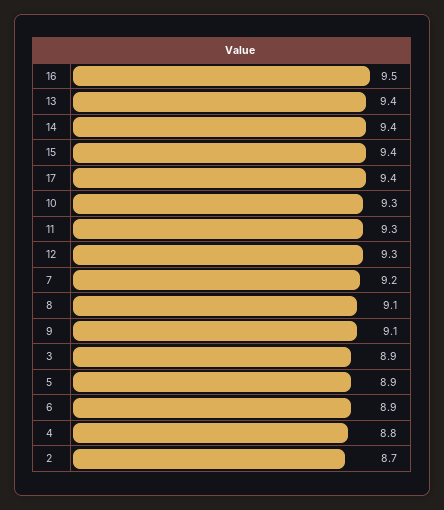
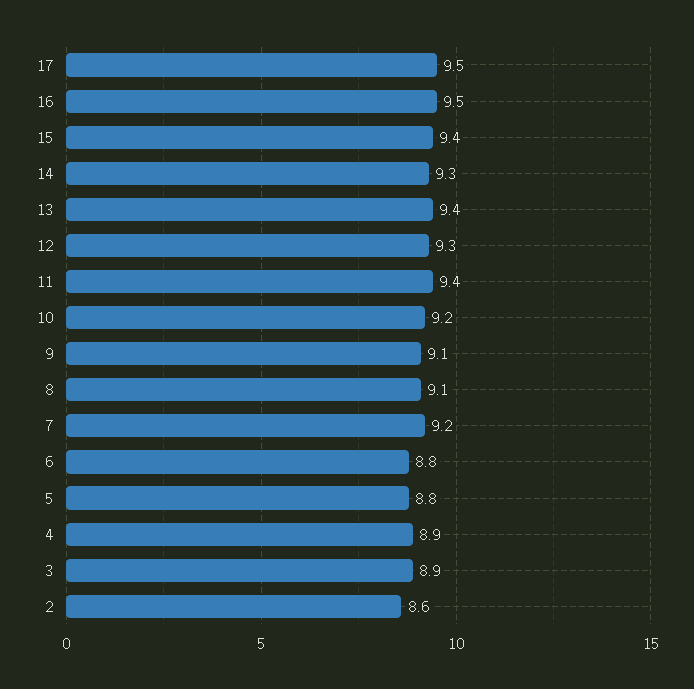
14: 9.4 -> 9.3
17: 9.4 -> 9.5
10: 9.3 -> 9.2
11: 9.3 -> 9.4
5: 8.9 -> 8.8
6: 8.9 -> 8.8
4: 8.8 -> 8.9
2: 8.7 -> 8.6

